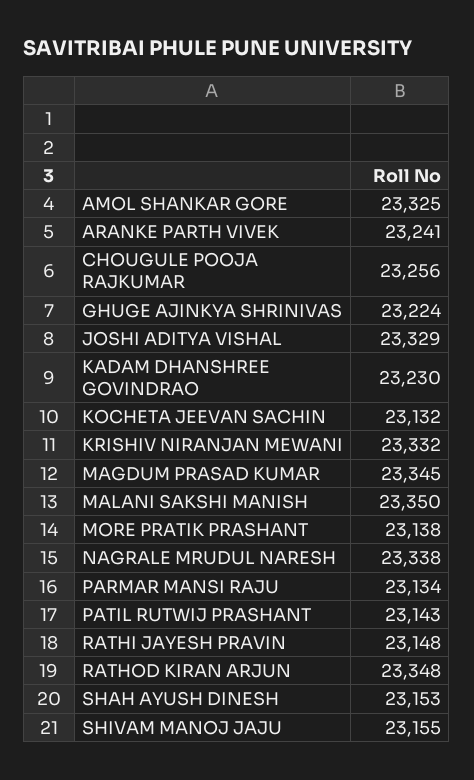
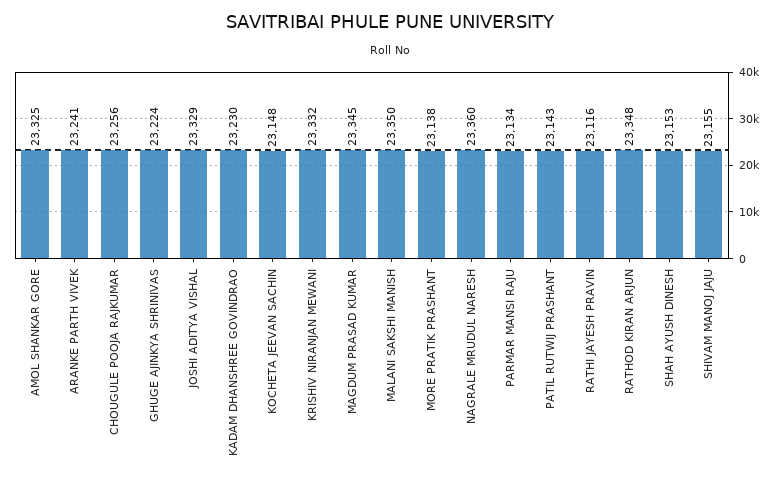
KOCHETA JEEVAN SACHIN: 23132 -> 23148
NAGRALE MRUDUL NARESH: 23338 -> 23360
RATHI JAYESH PRAVIN: 23148 -> 23116

